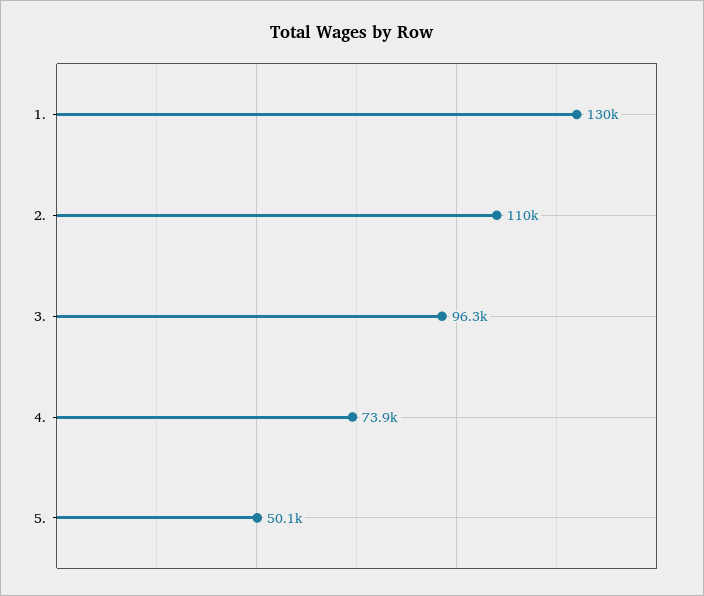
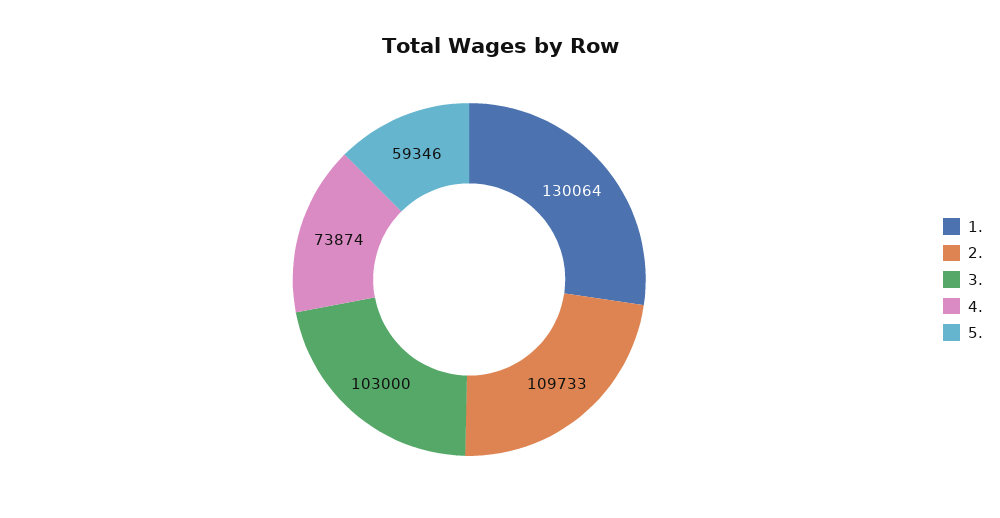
3.: 96300 -> 103000
5.: 50100 -> 59346

